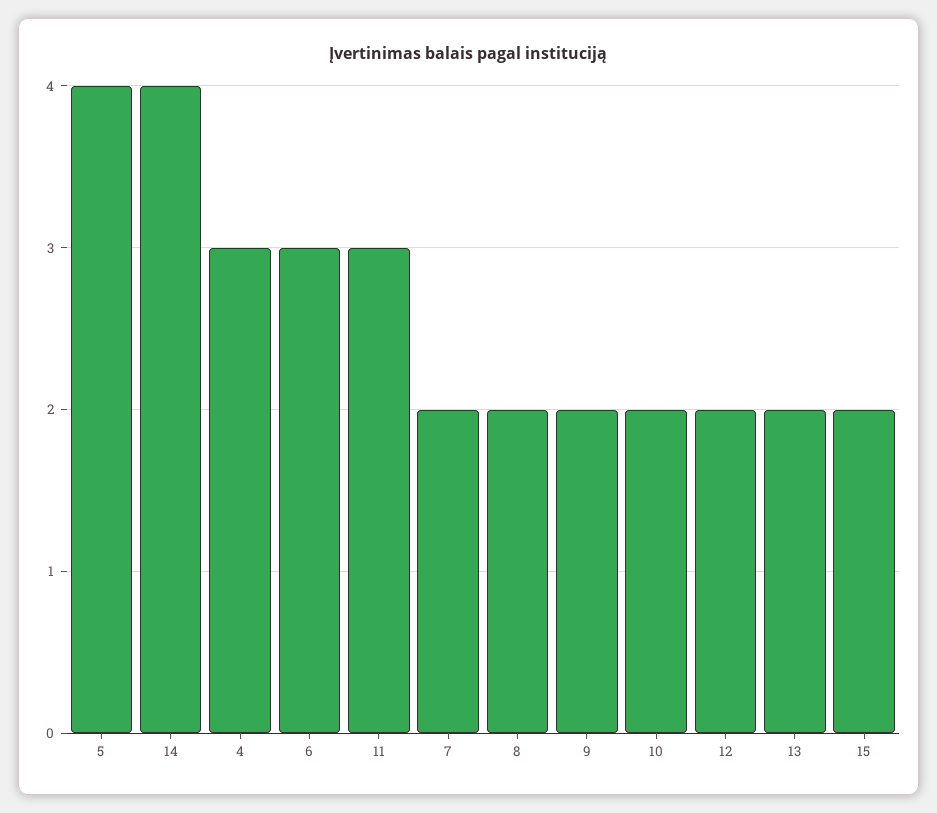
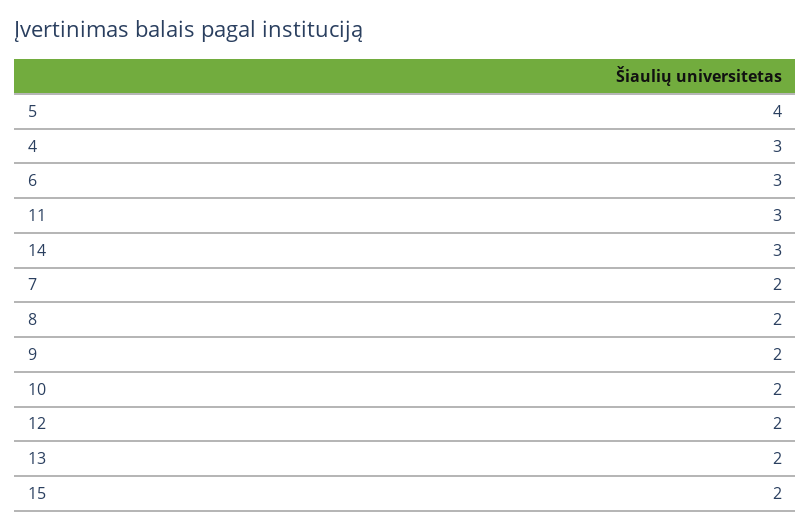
14: 4 -> 3

